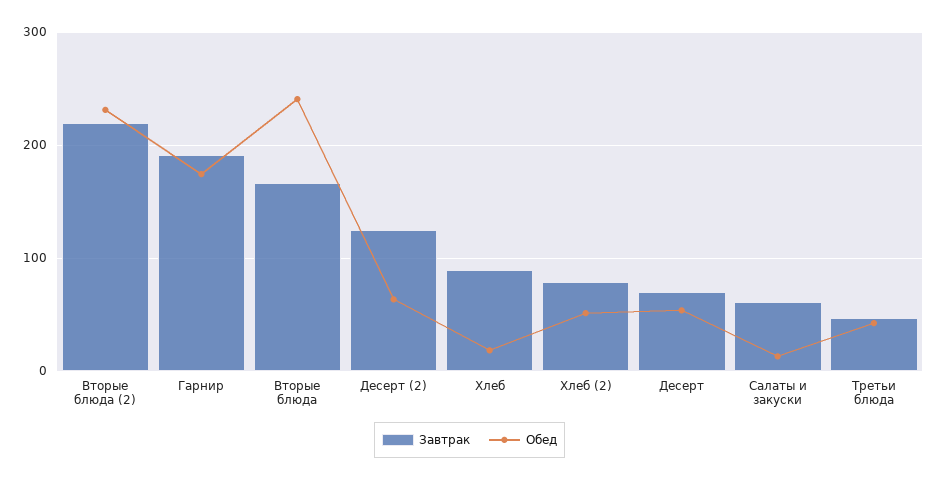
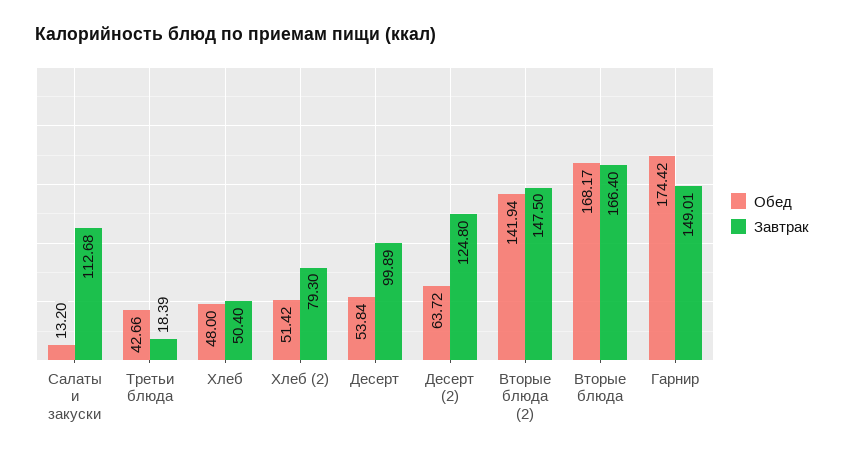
Завтрак, Вторые блюда (2): 220 -> 147.5
Обед, Вторые блюда (2): 230 -> 141.94
Завтрак, Гарнир: 190 -> 149.01
Обед, Вторые блюда: 240 -> 168.17
Завтрак, Хлеб: 90 -> 50.4
Обед, Хлеб: 20 -> 48
Завтрак, Десерт: 70 -> 99.89
Завтрак, Салаты и закуски: 60 -> 112.68
Завтрак, Третьи блюда: 50 -> 18.39

